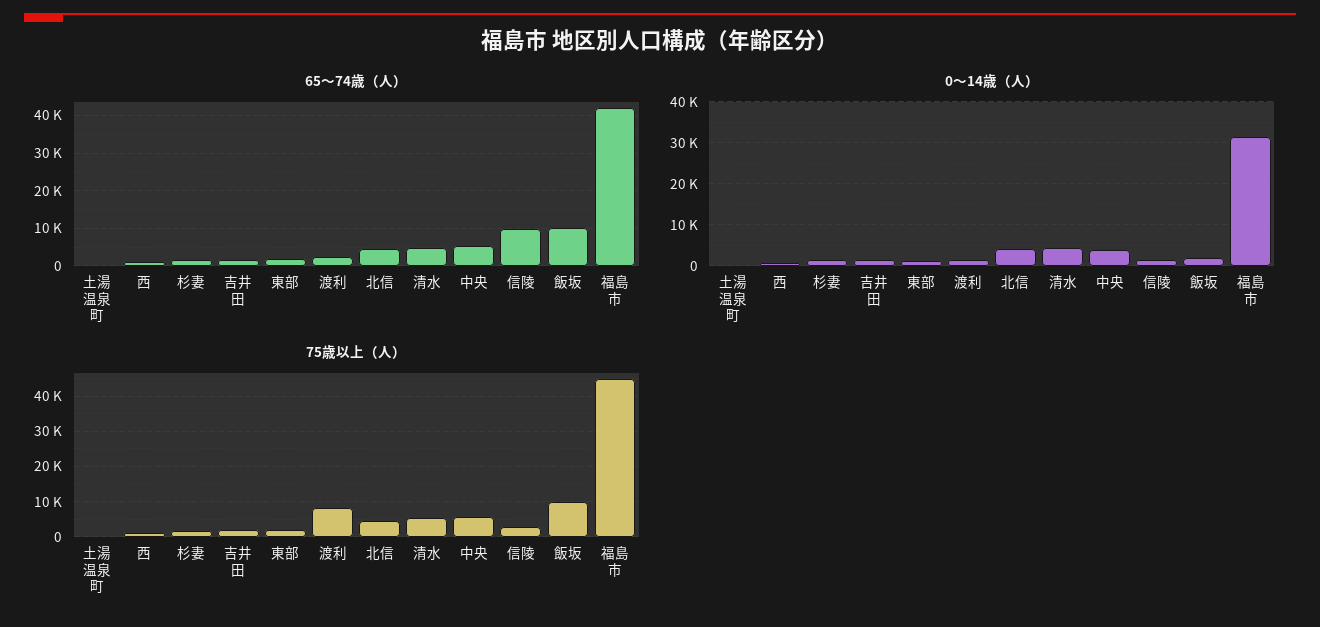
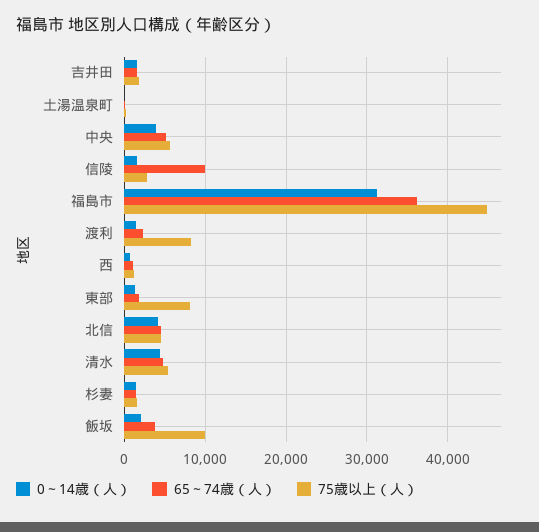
65～74歳（人）, 飯坂: 10000 -> 4000
65～74歳（人）, 福島市: 42000 -> 36000
75歳以上（人）, 東部: 2000 -> 8000

